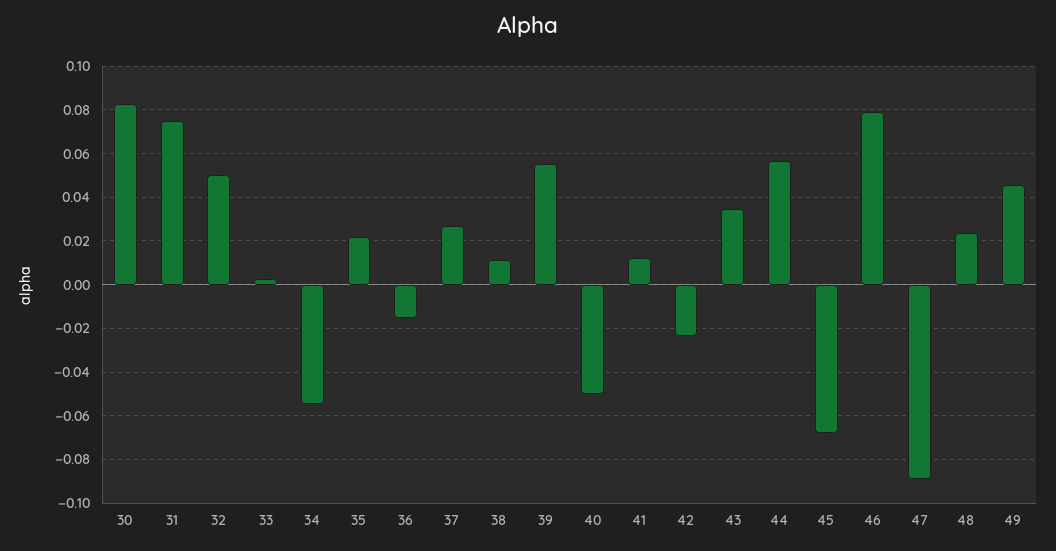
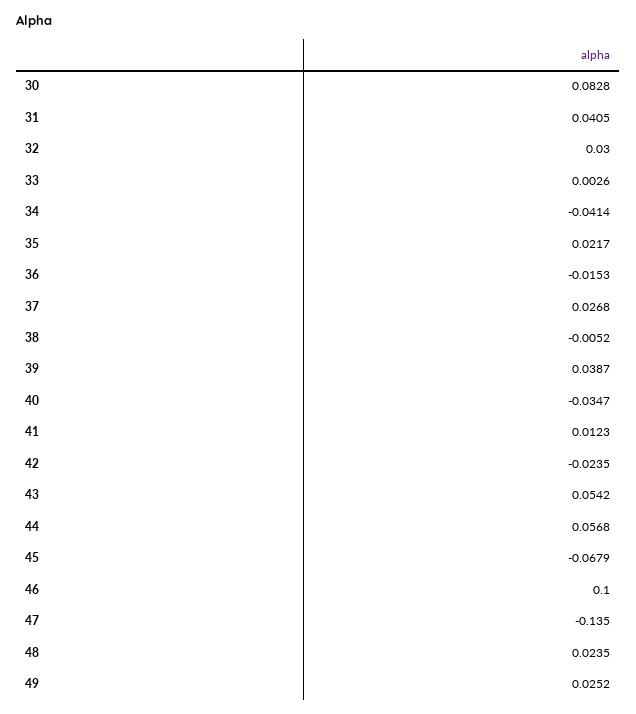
31: 0.075 -> 0.0405
32: 0.05 -> 0.03
34: -0.055 -> -0.0414
38: 0.01 -> -0.0052
39: 0.055 -> 0.0387
40: -0.05 -> -0.0347
43: 0.035 -> 0.0542
46: 0.08 -> 0.1
47: -0.09 -> -0.135
49: 0.045 -> 0.0252

